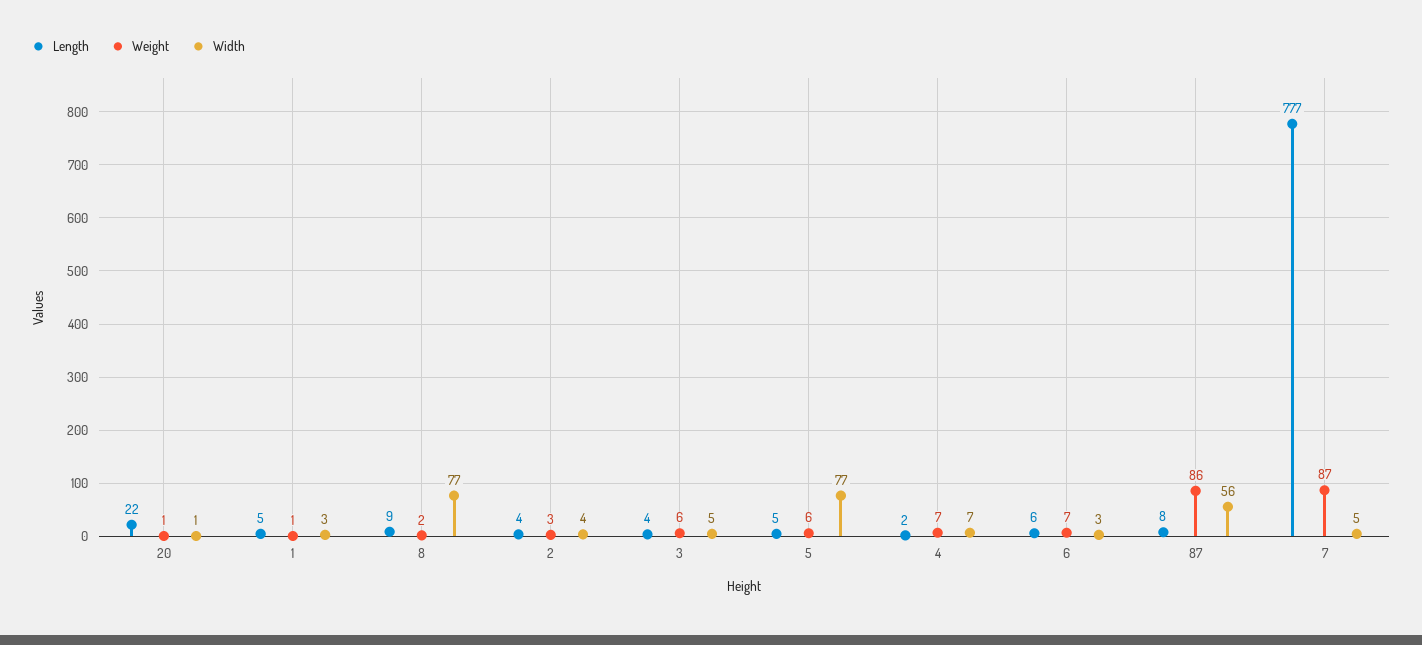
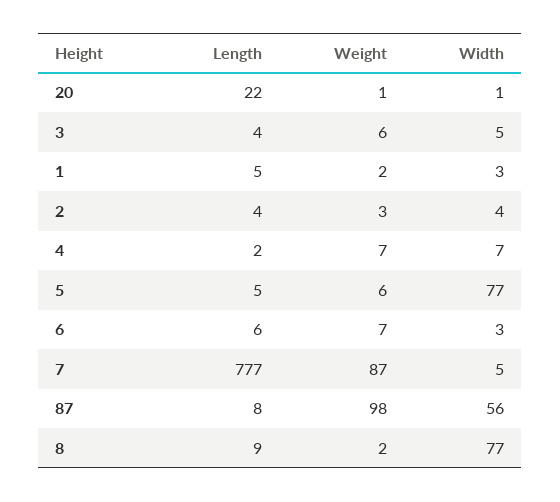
Weight, 1: 1 -> 2
Weight, 87: 86 -> 98

